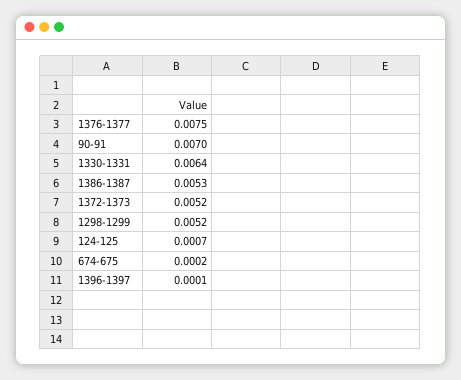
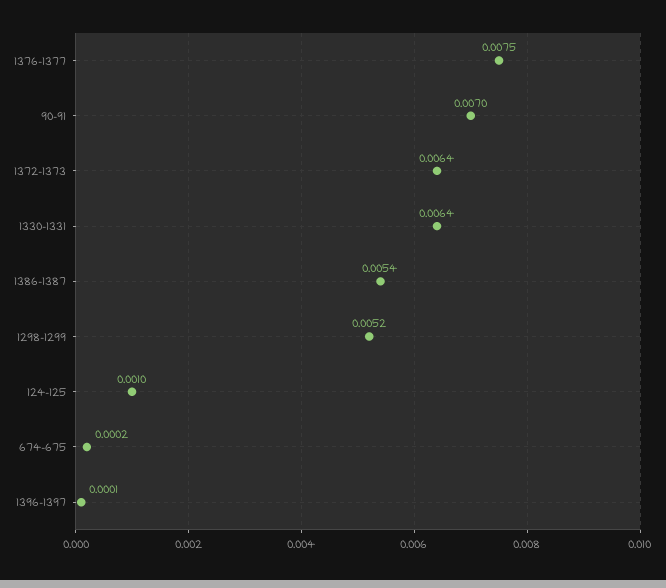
1386-1387: 0.0053 -> 0.0054
1372-1373: 0.0052 -> 0.0064
124-125: 0.0007 -> 0.001

